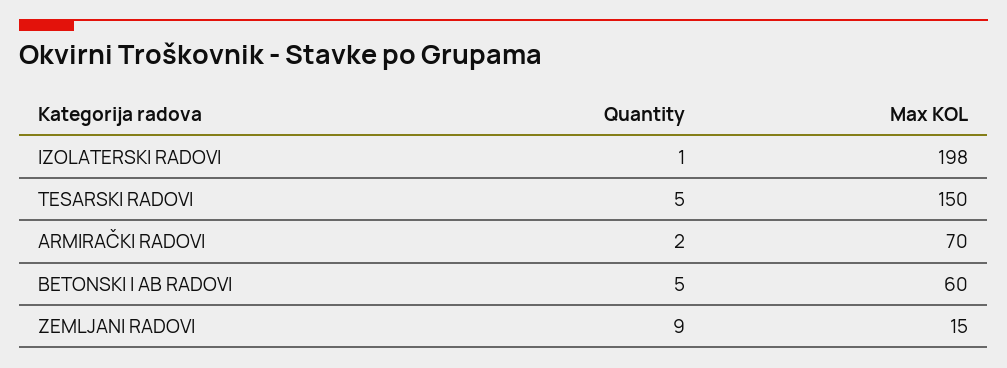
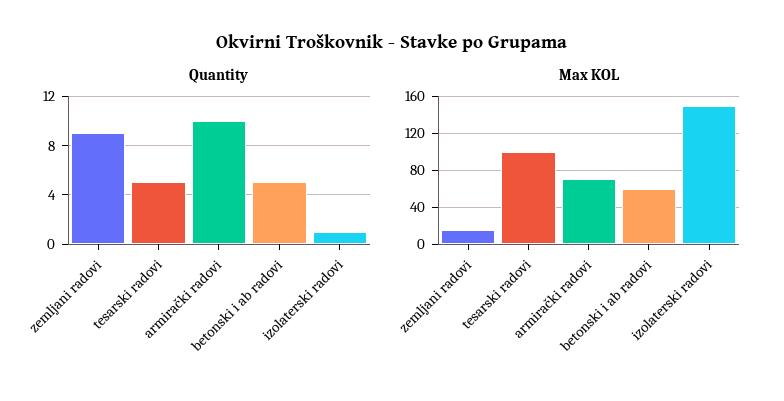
Max KOL, IZOLATERSKI RADOVI: 198 -> 150
Max KOL, TESARSKI RADOVI: 150 -> 100
Quantity, ARMIRAČKI RADOVI: 2 -> 10

